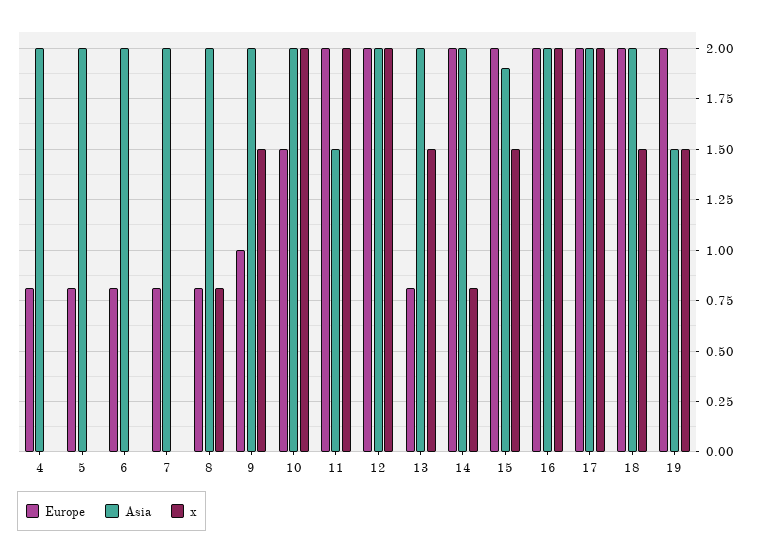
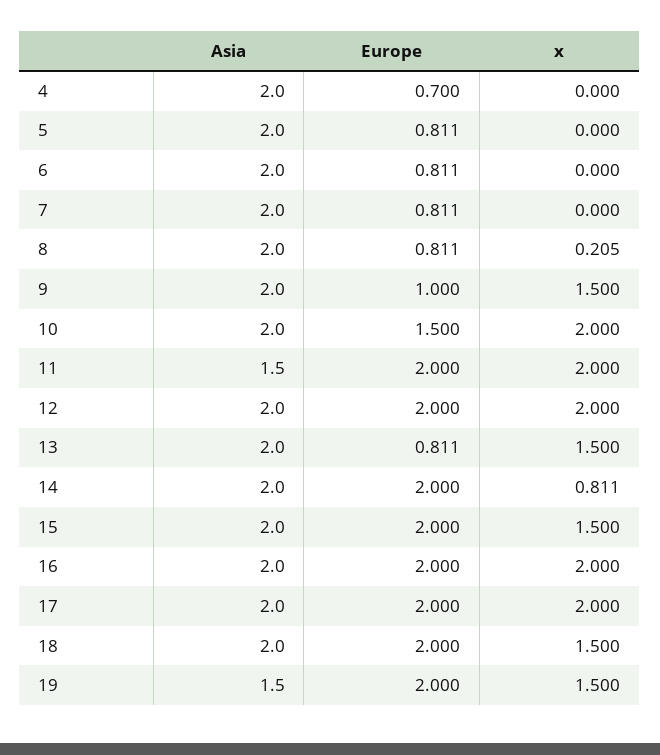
Europe, 4: 0.8 -> 0.7
x, 8: 0.8 -> 0.205
Asia, 15: 1.9 -> 2

